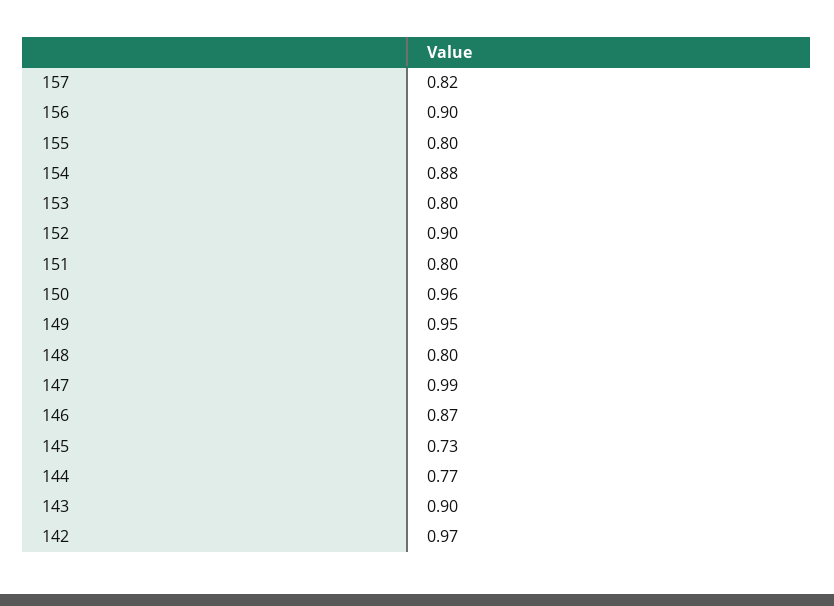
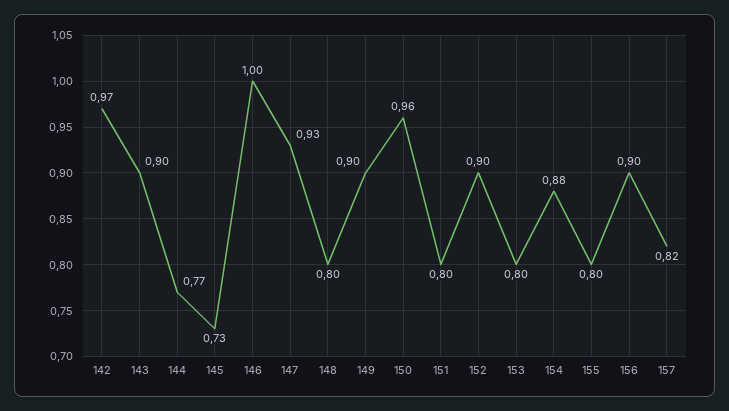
149: 0.95 -> 0.9
147: 0.99 -> 0.93
146: 0.87 -> 1

